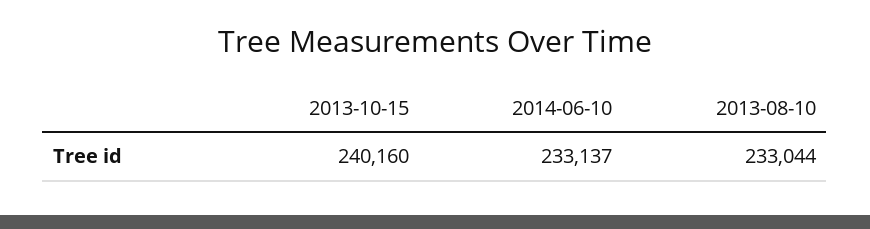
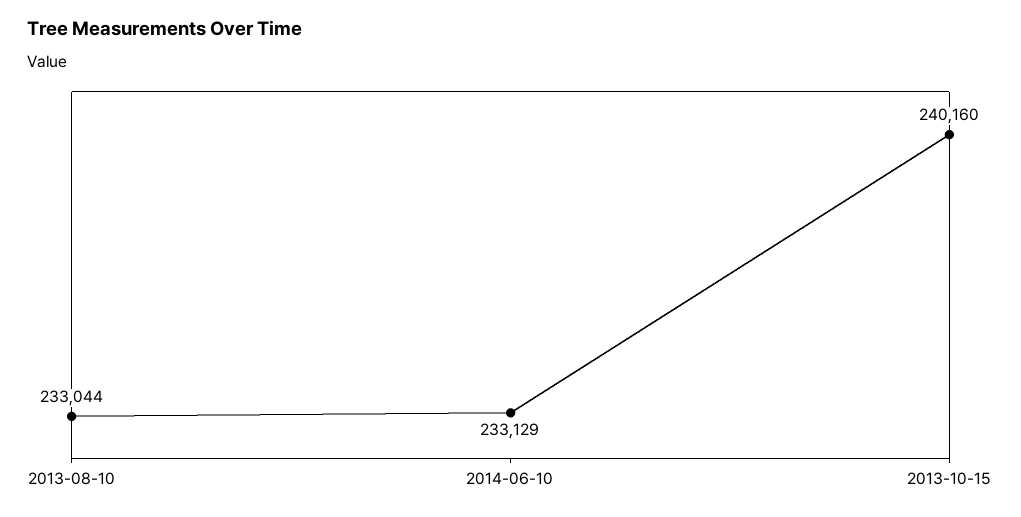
2014-06-10: 233137 -> 233129

